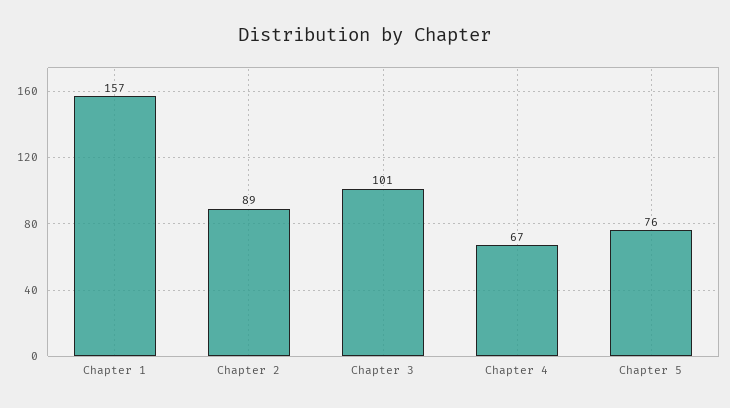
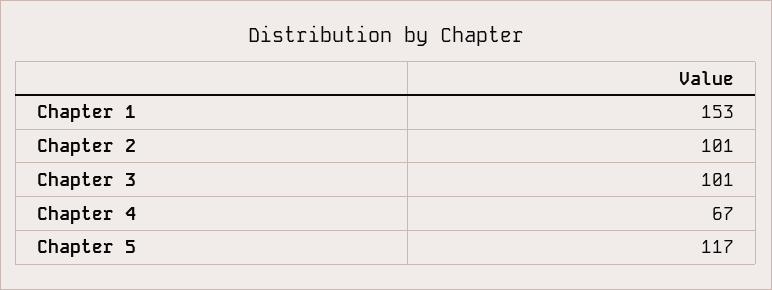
Chapter 1: 157 -> 153
Chapter 2: 89 -> 101
Chapter 5: 76 -> 117

